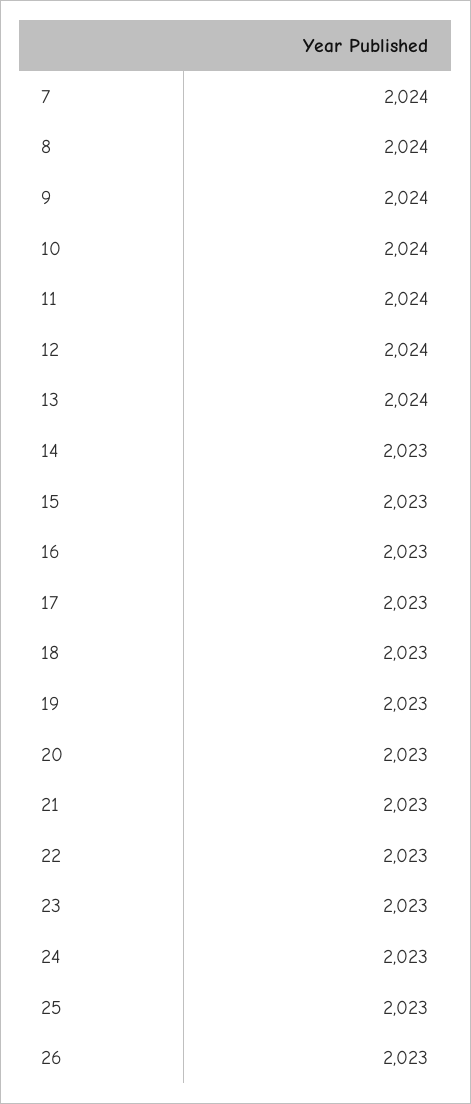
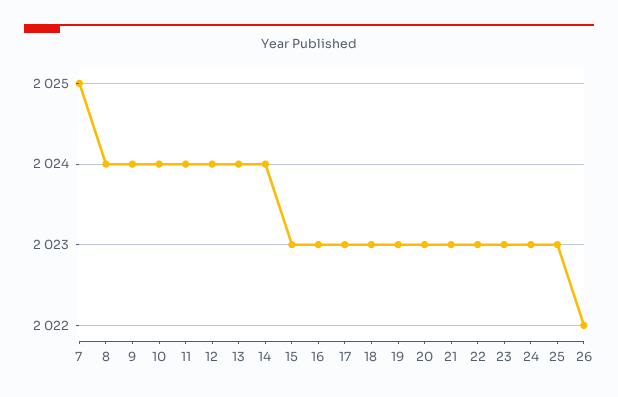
7: 2024 -> 2025
14: 2023 -> 2024
26: 2023 -> 2022

